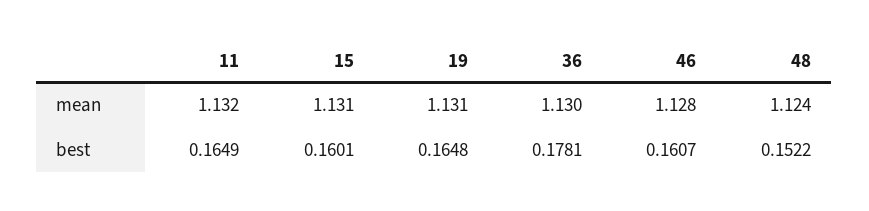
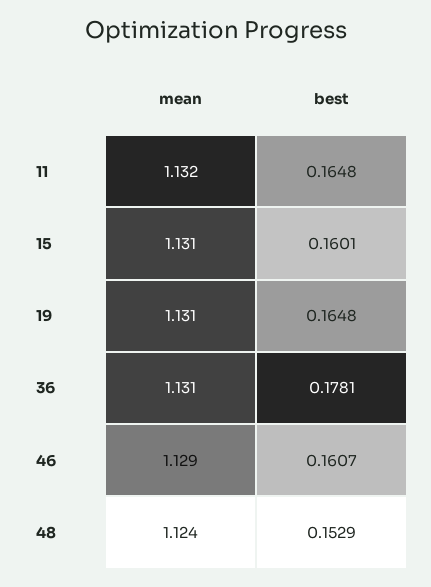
36, mean: 1.13 -> 1.131
46, mean: 1.128 -> 1.129
11, best: 0.1649 -> 0.1648
48, best: 0.1522 -> 0.1529

